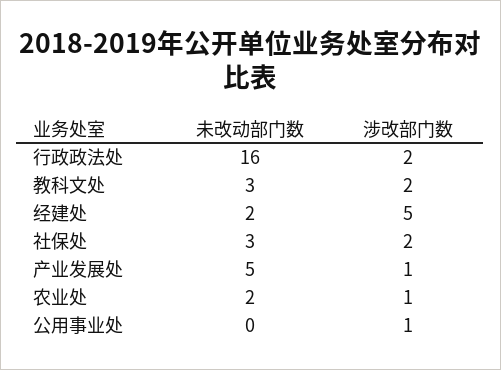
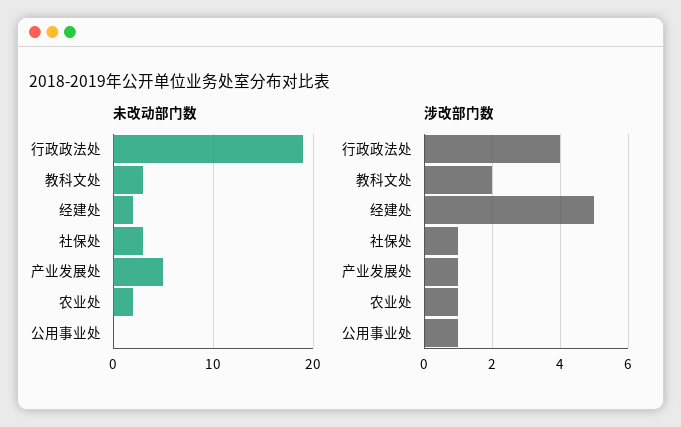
未改动部门数, 行政政法处: 16 -> 19
涉改部门数, 行政政法处: 2 -> 4
涉改部门数, 社保处: 2 -> 1

